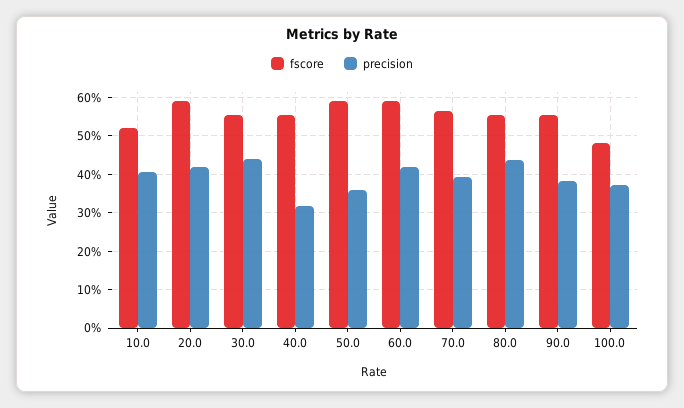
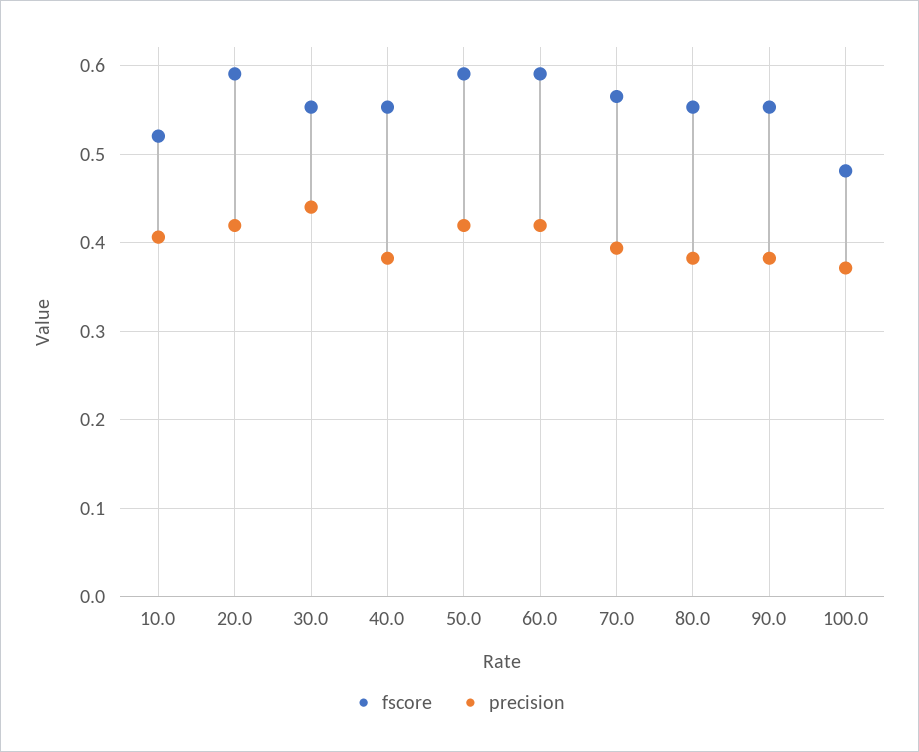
precision, 40.0: 0.32 -> 0.38
precision, 50.0: 0.36 -> 0.42
precision, 80.0: 0.44 -> 0.38

